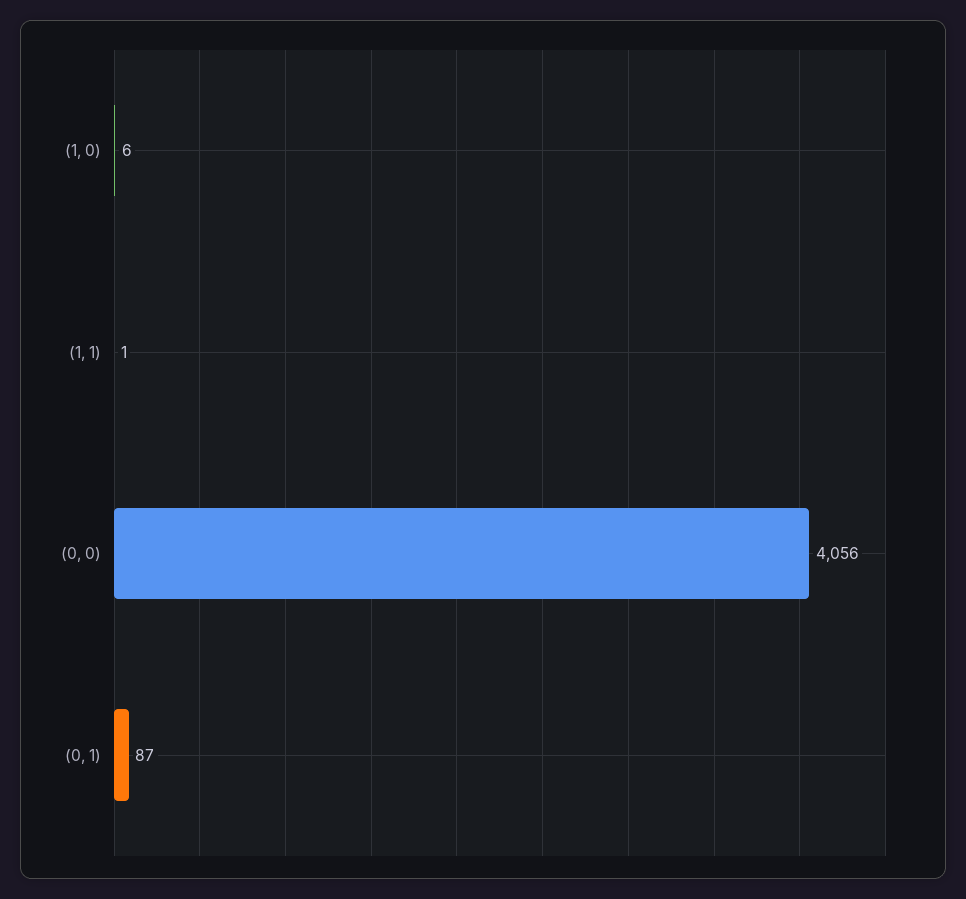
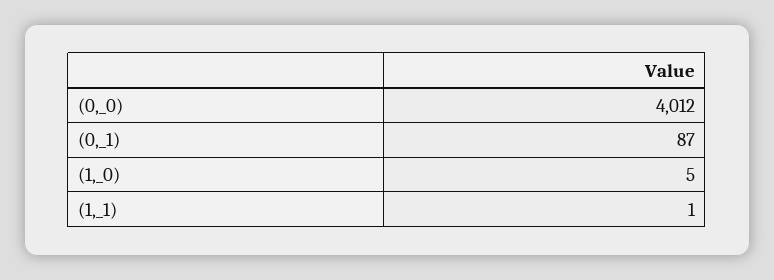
(1, 0): 6 -> 5
(0, 0): 4056 -> 4012

